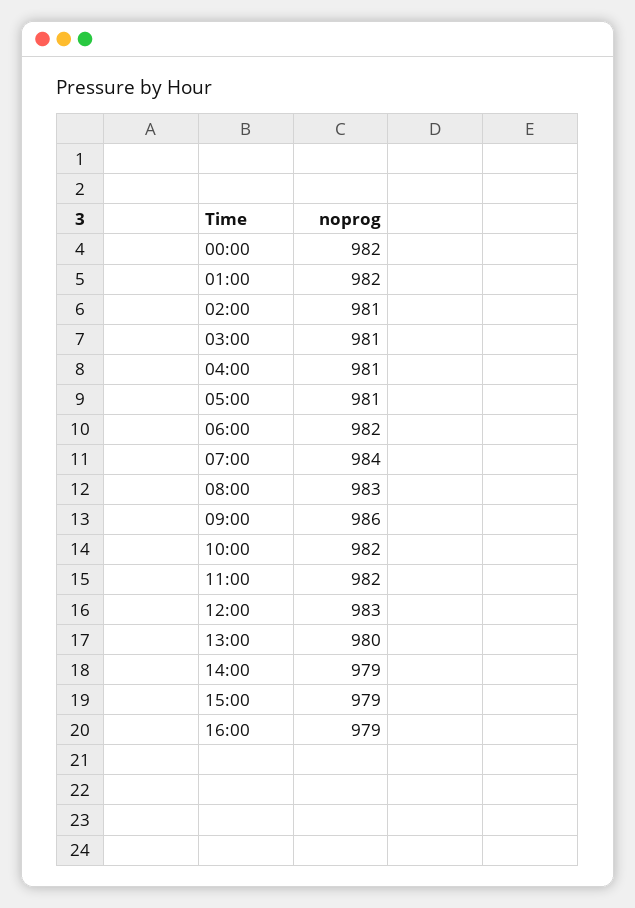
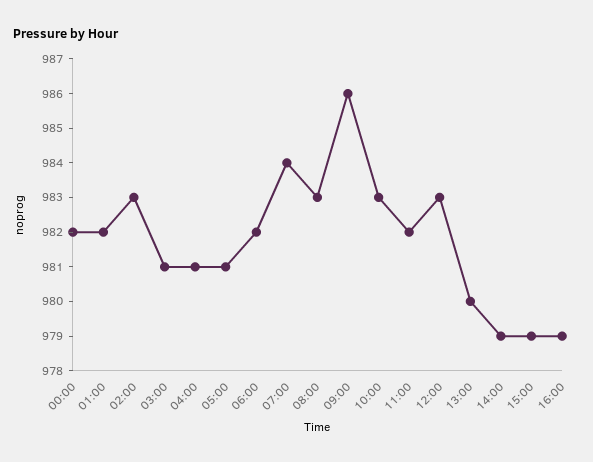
02:00: 981 -> 983
10:00: 982 -> 983

